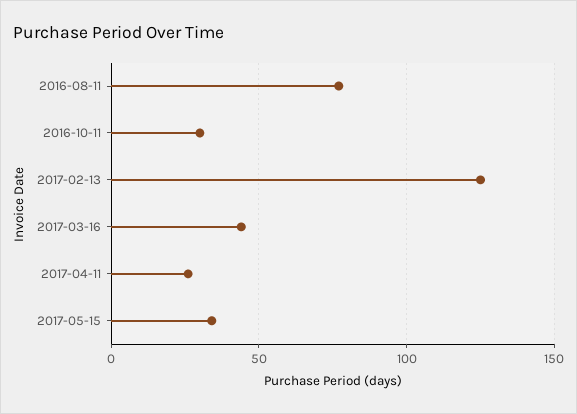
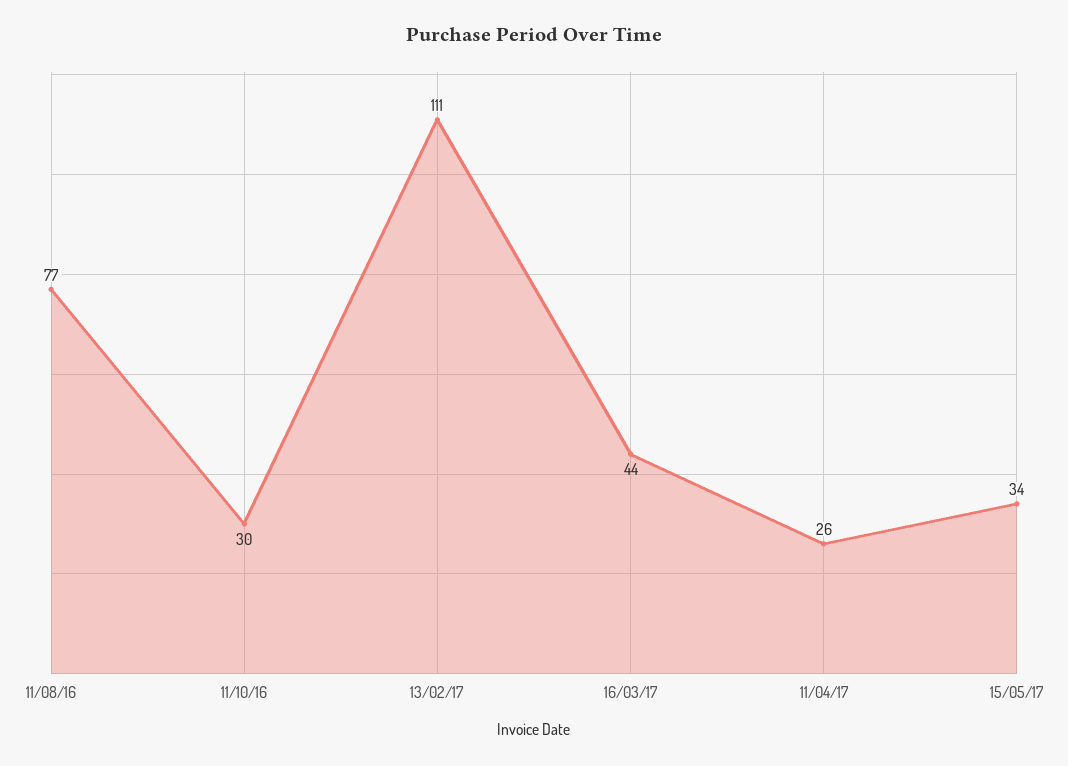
2017-02-13: 125 -> 111

